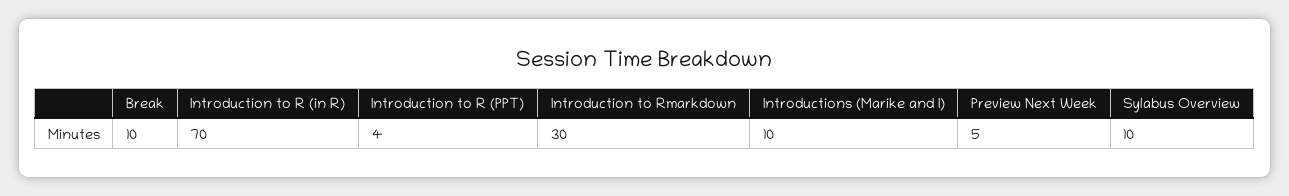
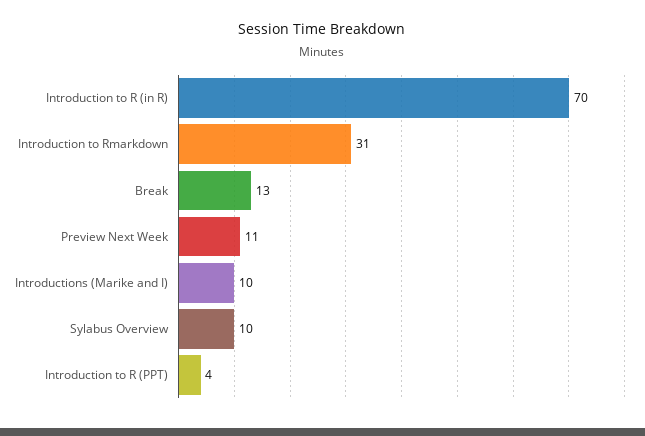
Break: 10 -> 13
Introduction to Rmarkdown: 30 -> 31
Preview Next Week: 5 -> 11

